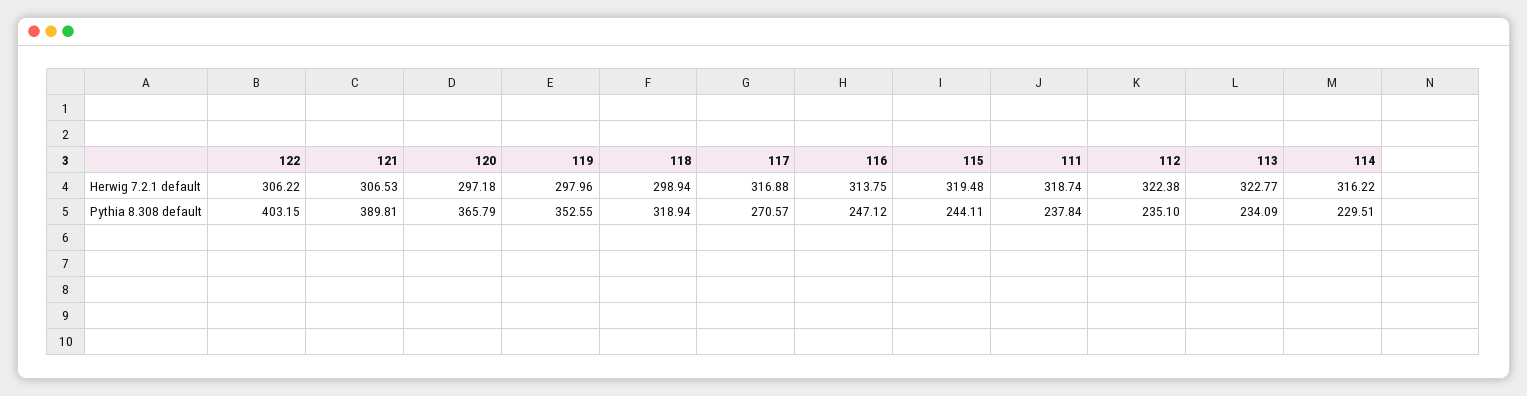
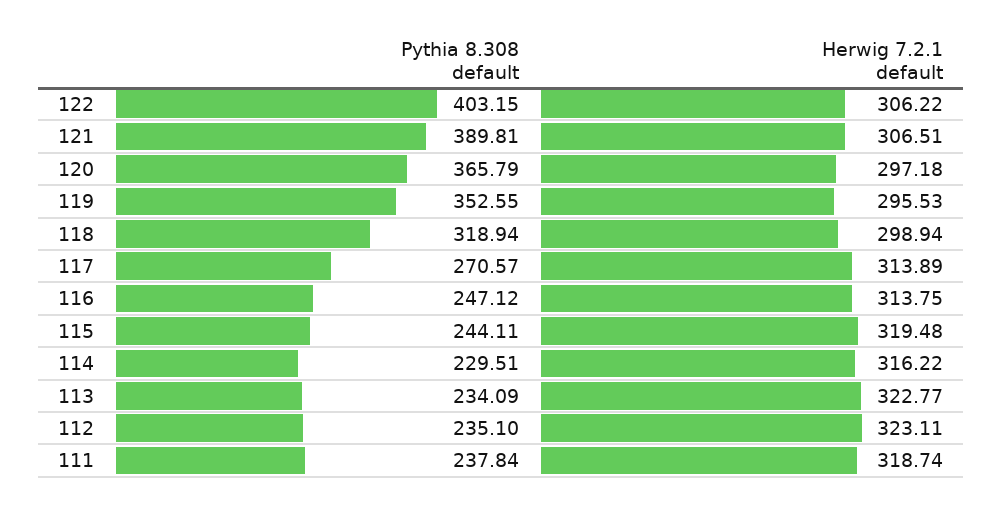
121, Herwig 7.2.1 default: 306.53 -> 306.51
119, Herwig 7.2.1 default: 297.96 -> 295.53
117, Herwig 7.2.1 default: 316.88 -> 313.89
112, Herwig 7.2.1 default: 322.38 -> 323.11

